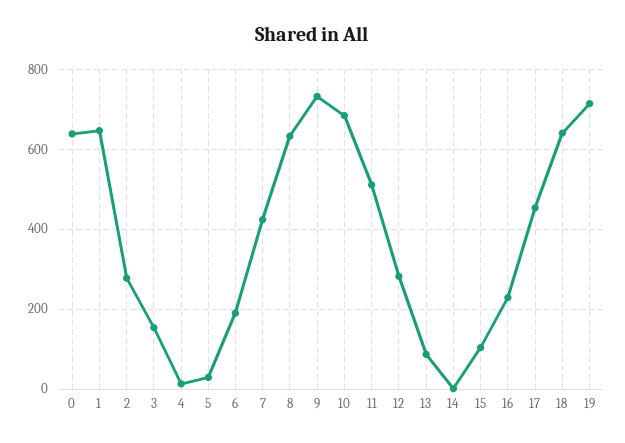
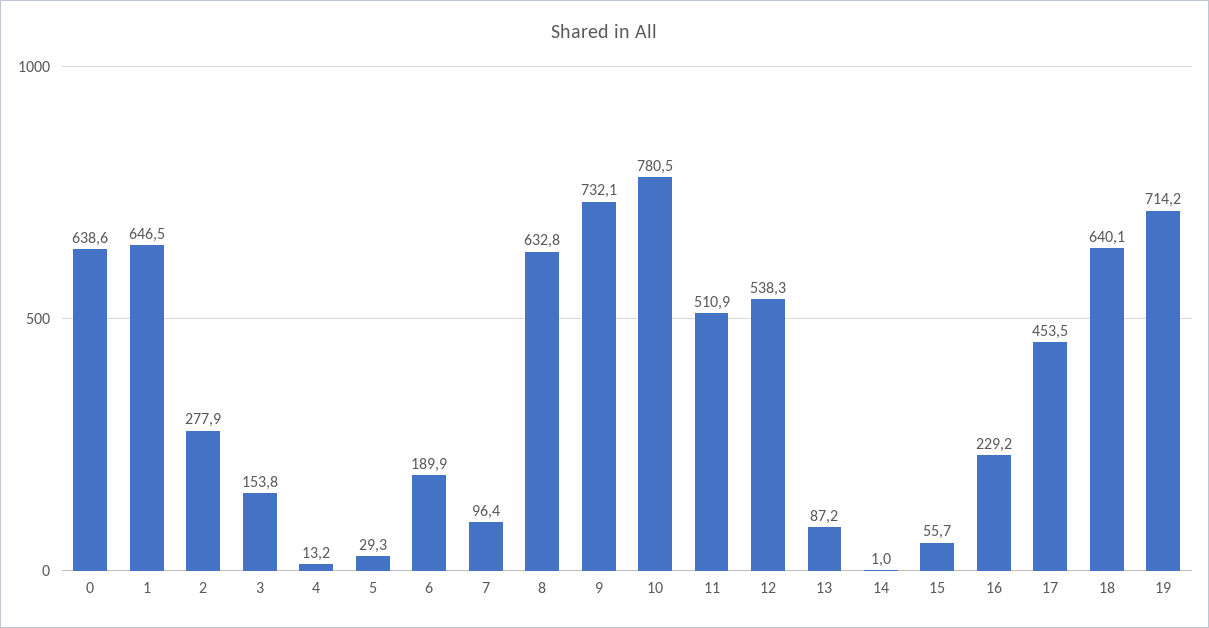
7: 420 -> 96.4
10: 680 -> 780.5
12: 280 -> 538.3
15: 100 -> 55.7

